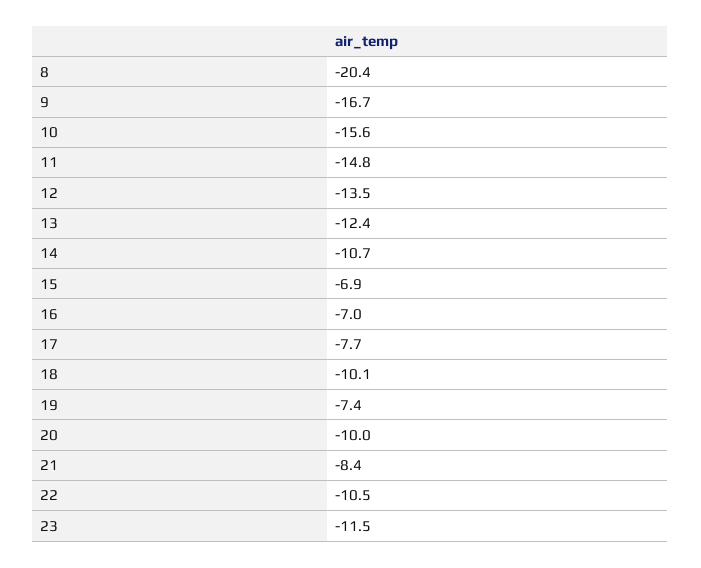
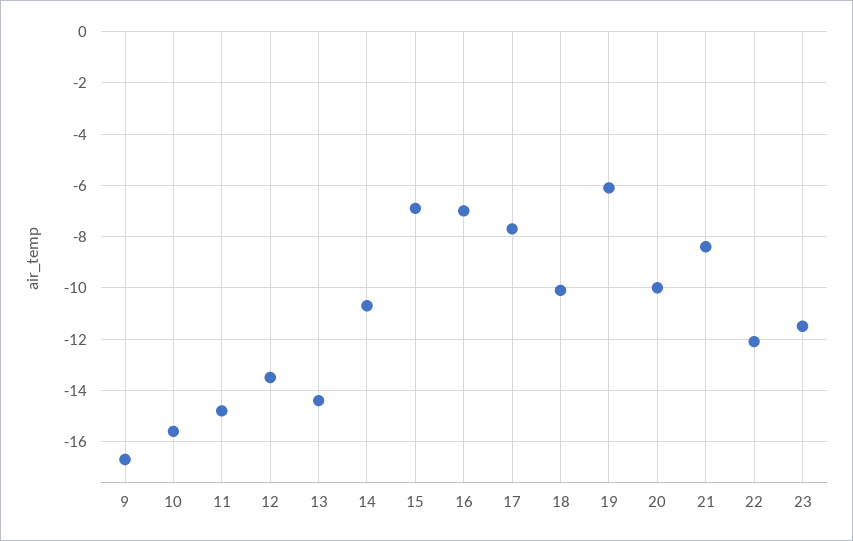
8: -20.4 -> none
13: -12.4 -> -14.5
19: -7.4 -> -6
22: -10.5 -> -12

